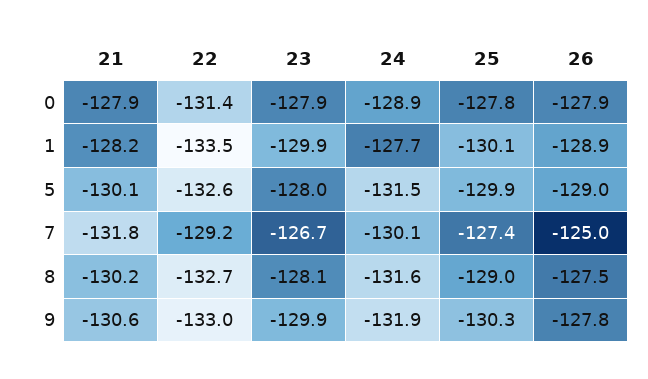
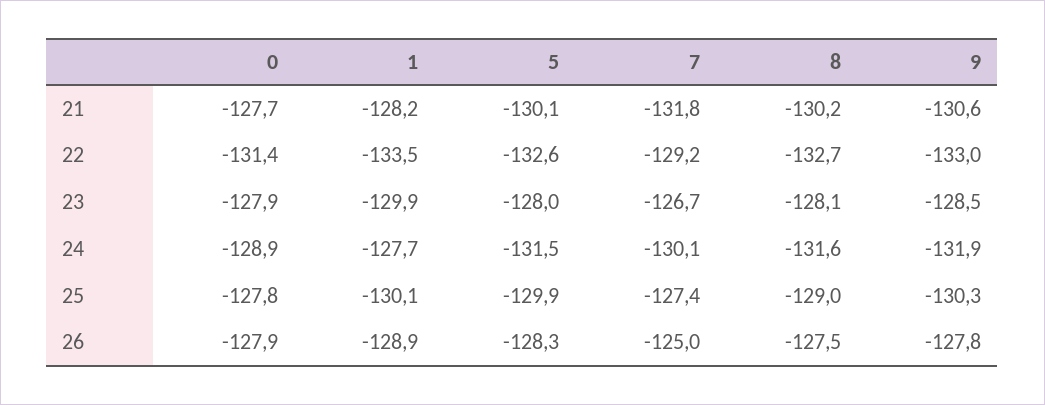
21, 0: -127.9 -> -127.7
26, 5: -129 -> -128.3
23, 9: -129.9 -> -128.5

